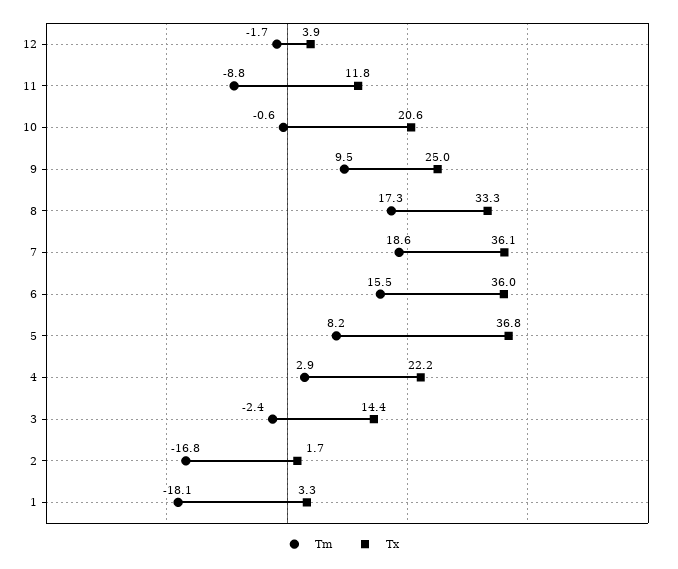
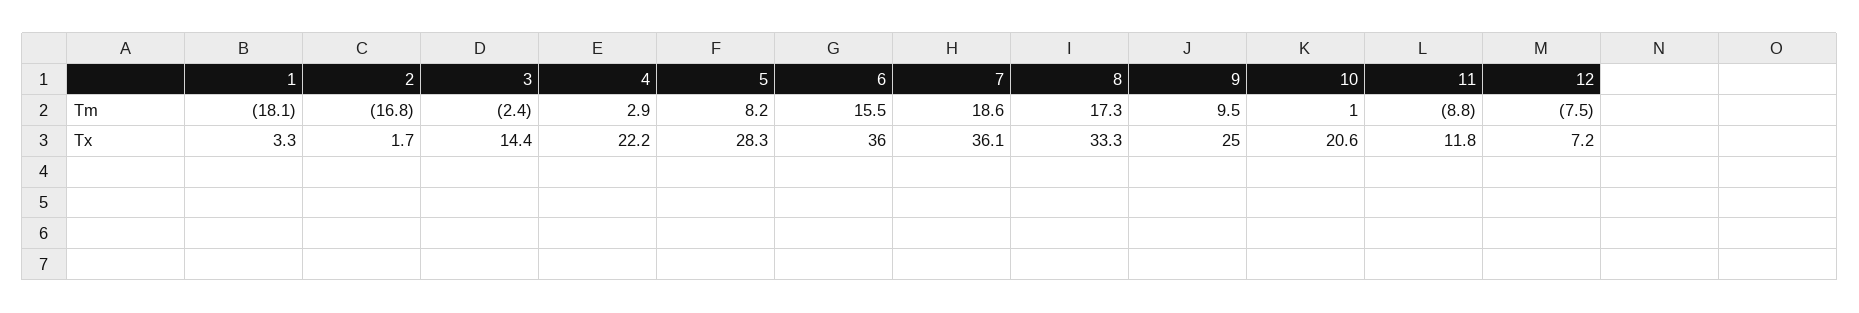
Tm, 12: -1.7 -> -7.5
Tx, 12: 3.9 -> 7.2
Tm, 10: -0.6 -> 1
Tx, 5: 36.8 -> 28.3

